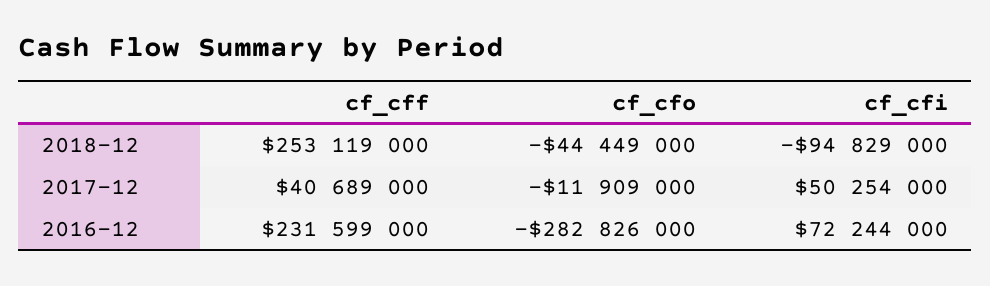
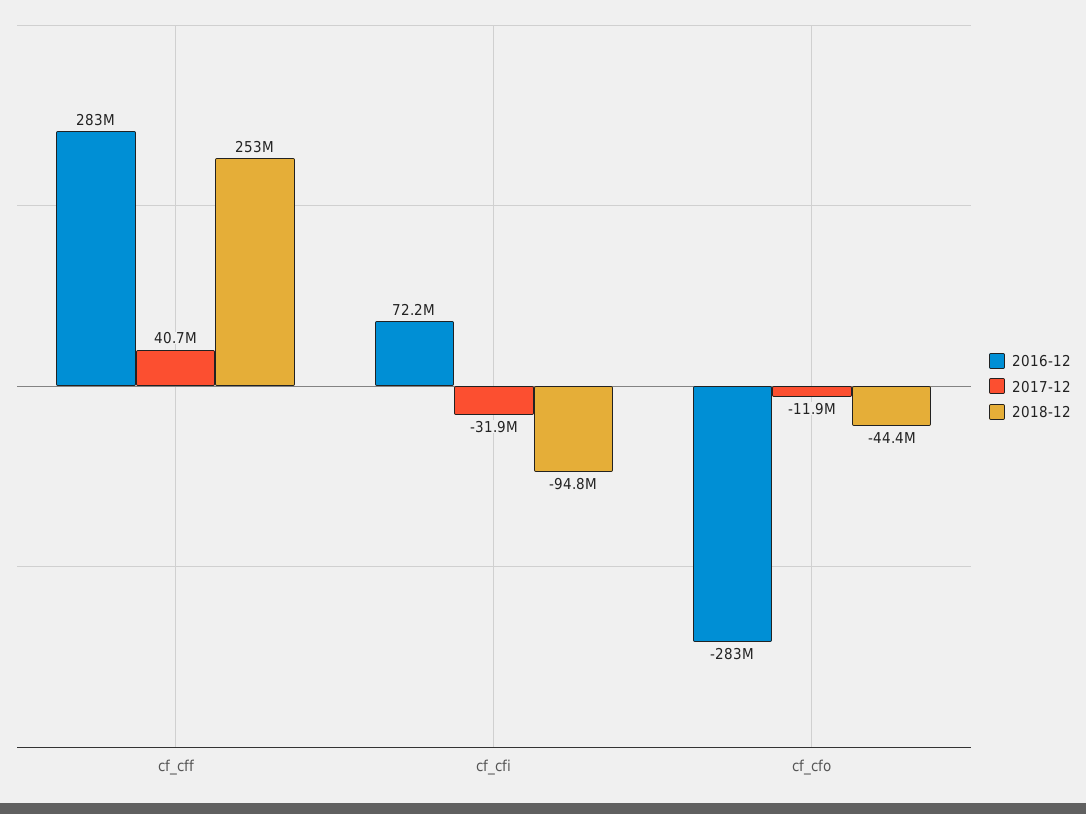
2017-12, cf_cfi: 50254000 -> -31900000
2016-12, cf_cff: 231599000 -> 283000000

